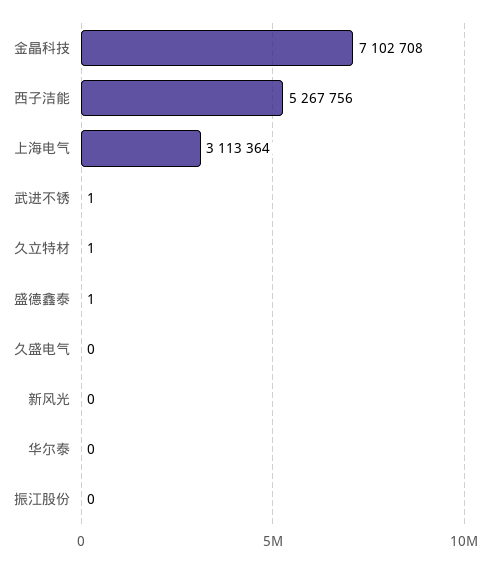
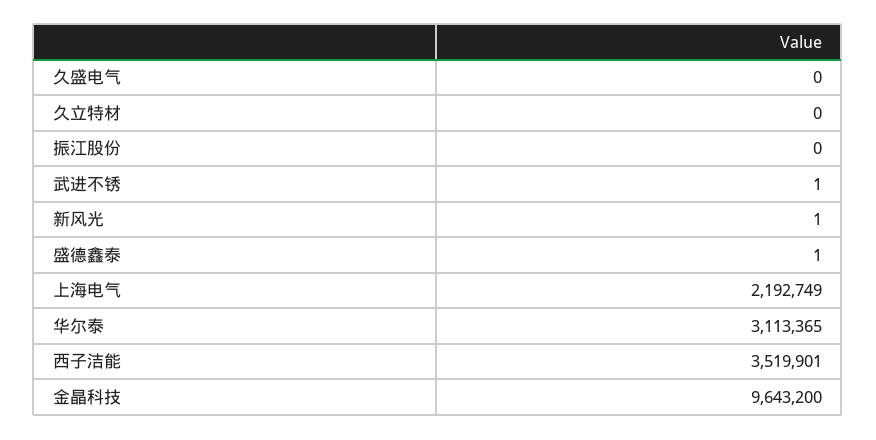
金晶科技: 7102708 -> 9643200
西子洁能: 5267756 -> 3519901
上海电气: 3113364 -> 2192749
久立特材: 1 -> 0
新风光: 0 -> 1
华尔泰: 0 -> 3113365

